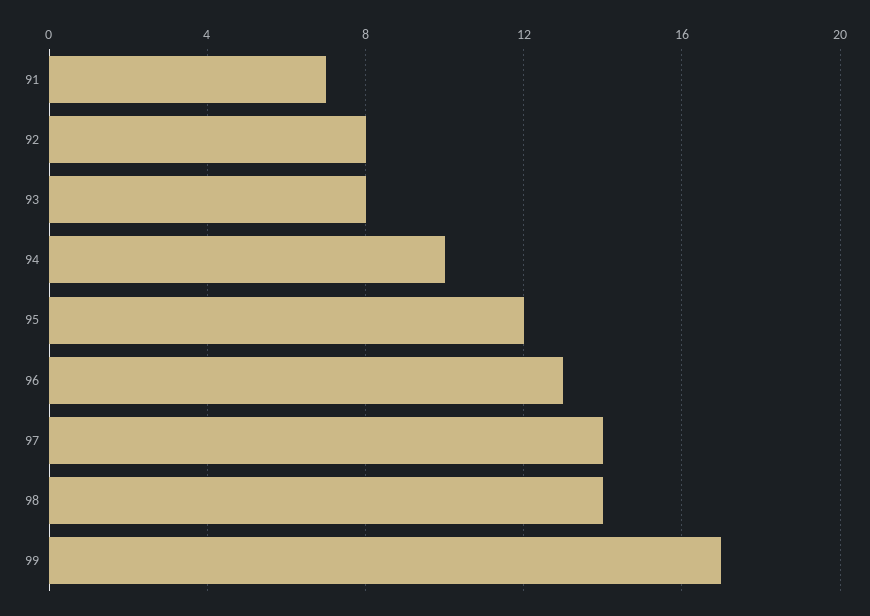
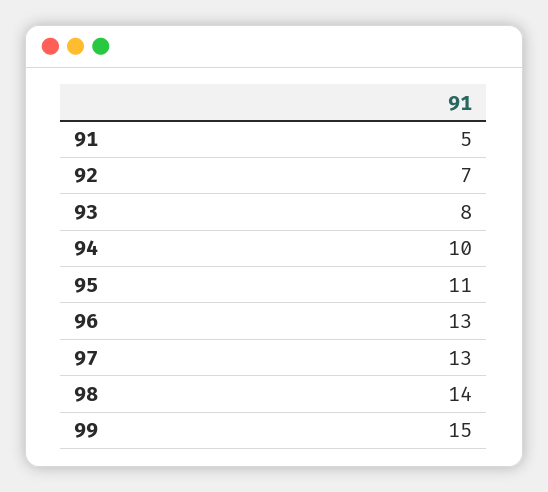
91: 7 -> 5
92: 8 -> 7
95: 12 -> 11
97: 14 -> 13
99: 17 -> 15

